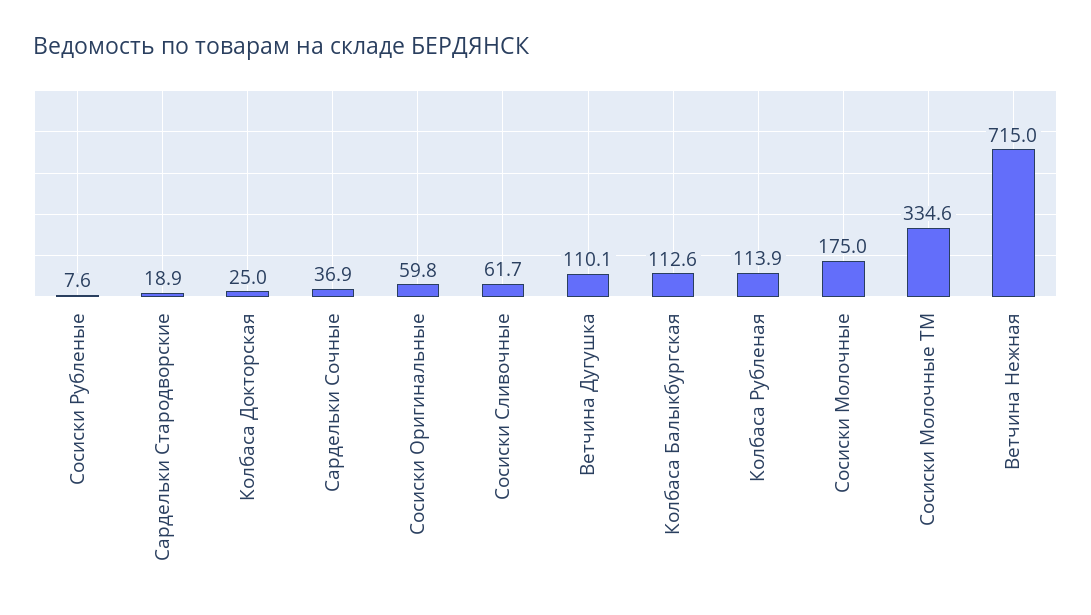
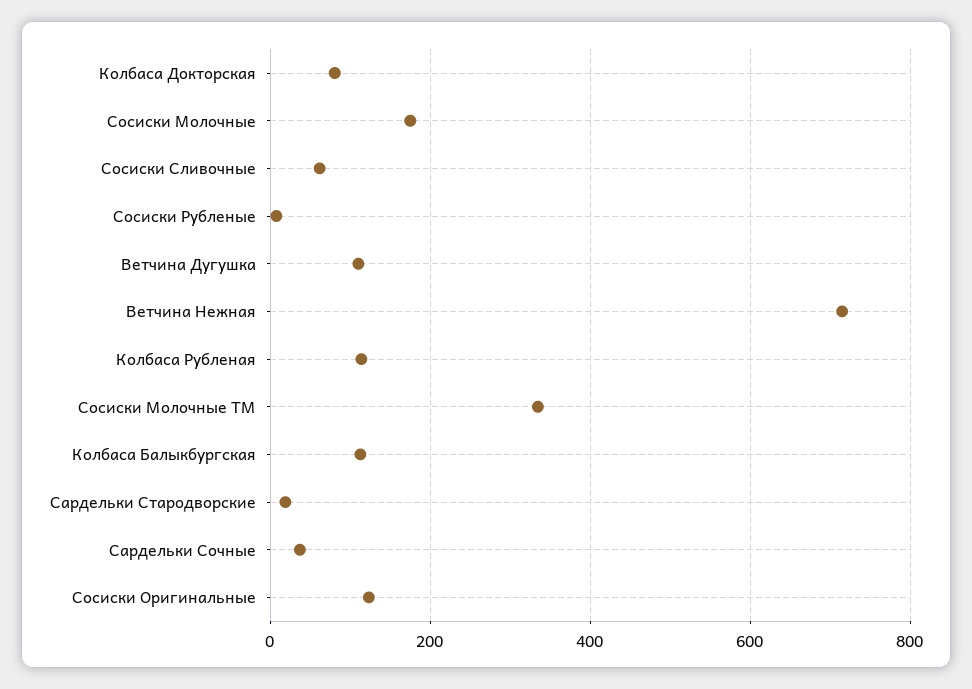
Колбаса Докторская: 25 -> 80
Сосиски Оригинальные: 59.8 -> 120

